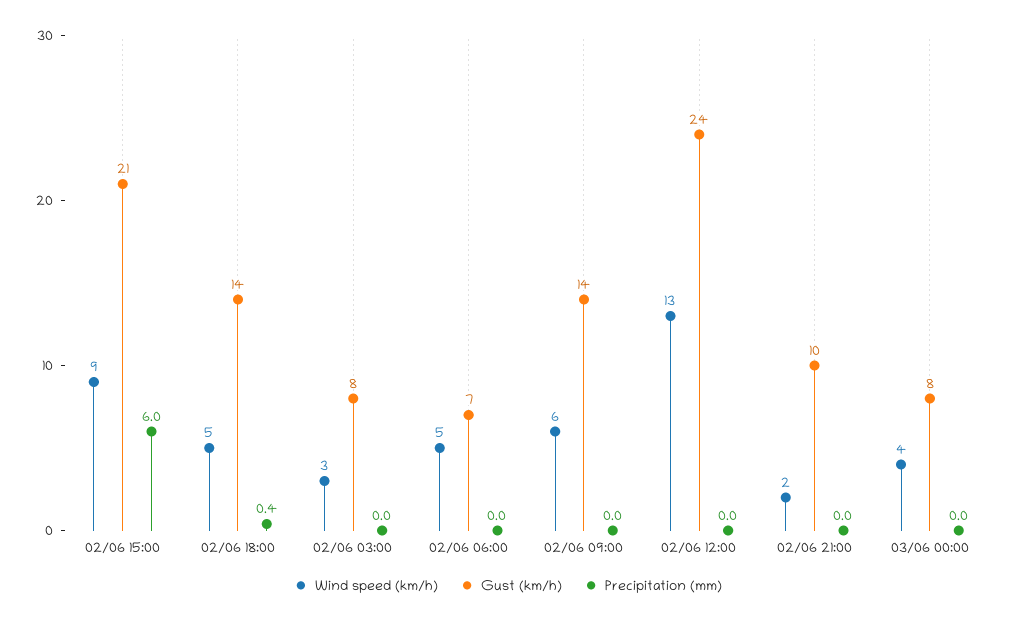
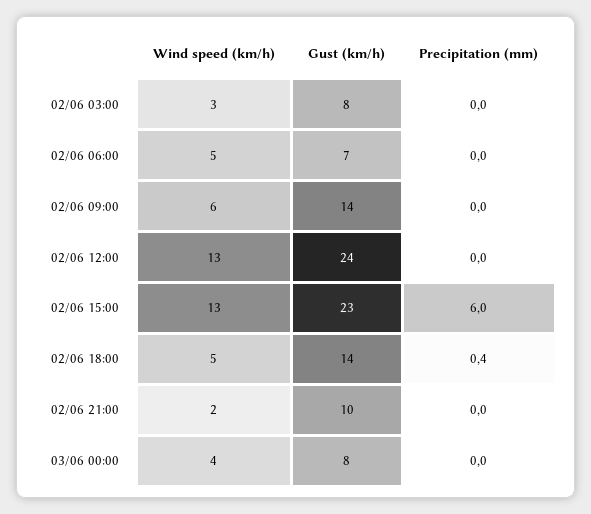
Wind speed (km/h), 02/06 15:00: 9 -> 13
Gust (km/h), 02/06 15:00: 21 -> 23

